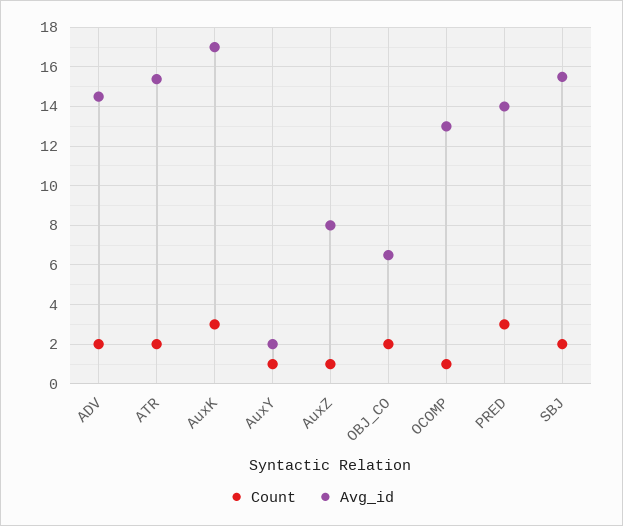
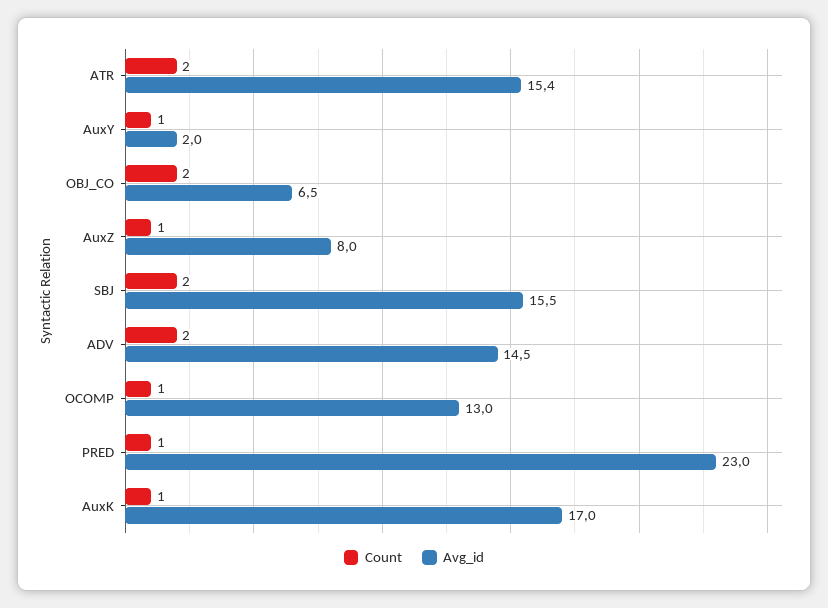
Count, AuxK: 3 -> 1
Count, PRED: 3 -> 1
Avg_id, PRED: 14 -> 23

